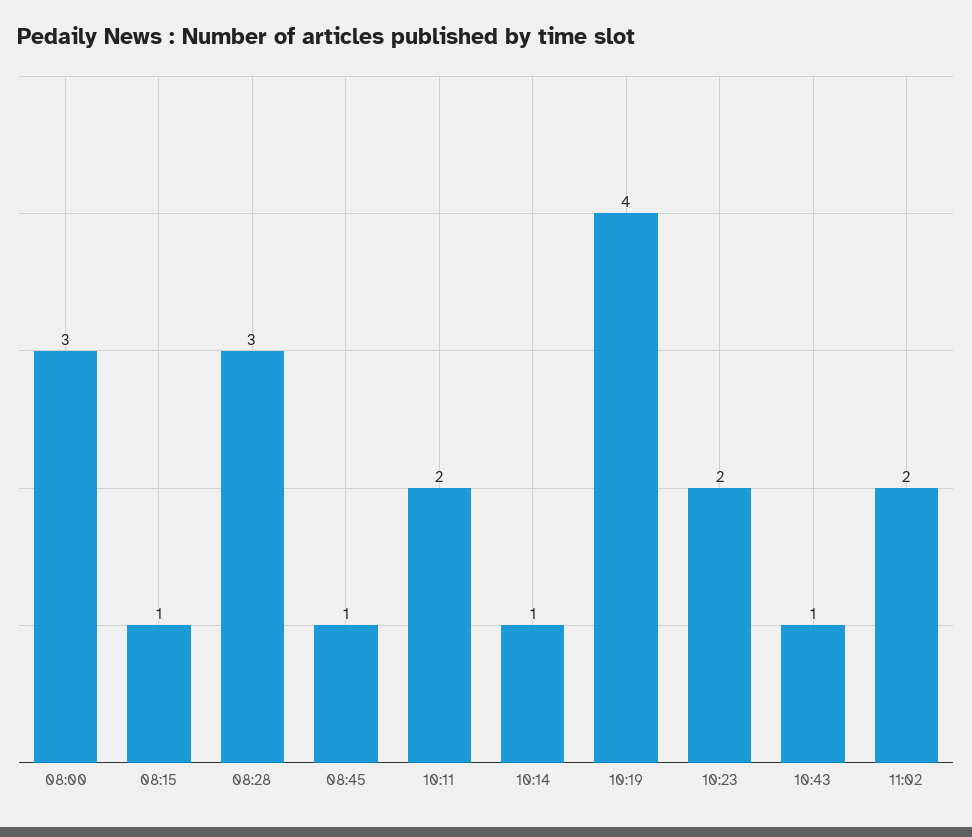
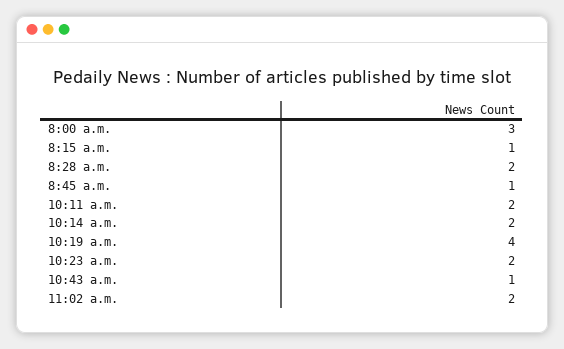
08:28: 3 -> 2
10:14: 1 -> 2

